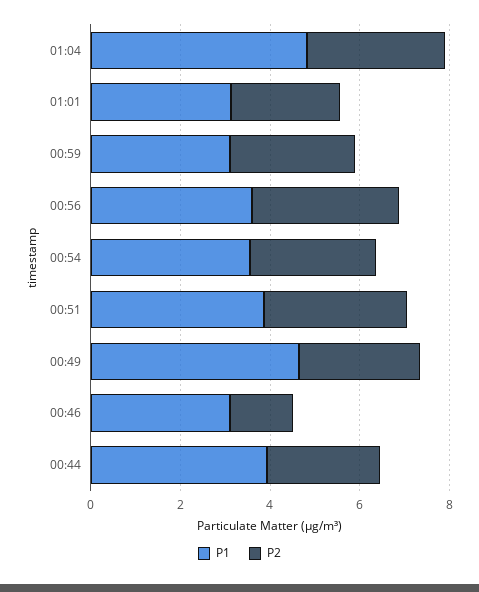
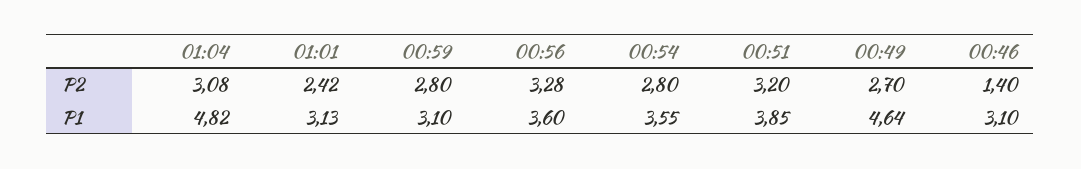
P1, 00:44: 4 -> none
P2, 00:44: 2.5 -> none

